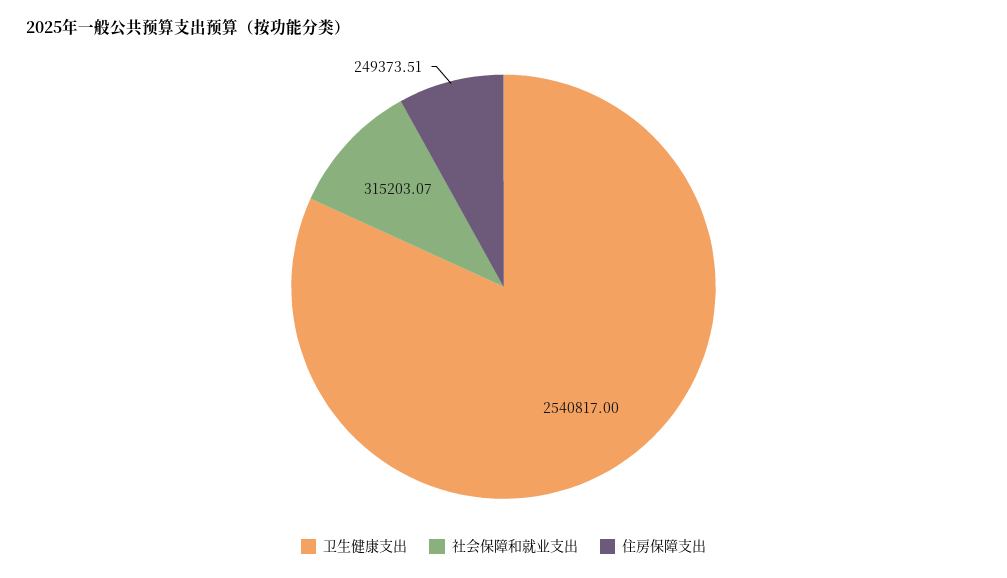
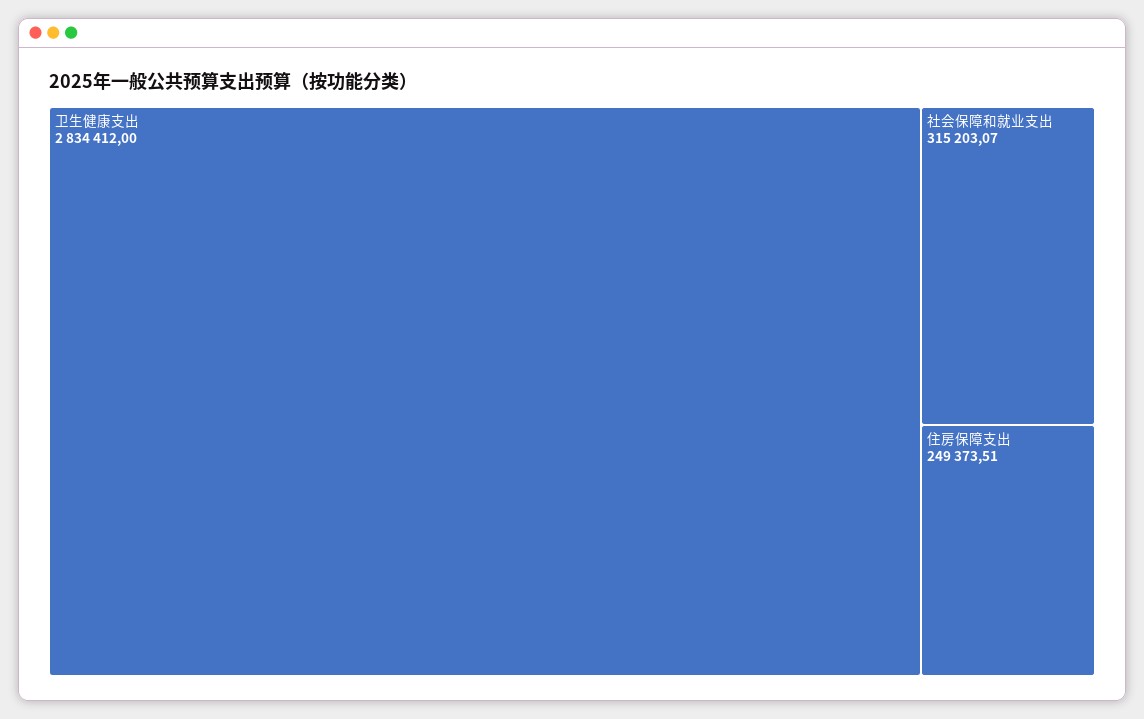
卫生健康支出: 2540817 -> 2834412

